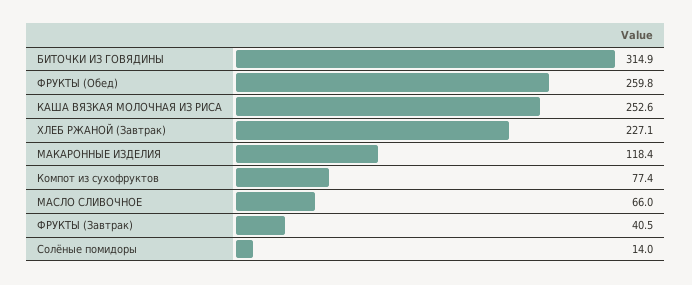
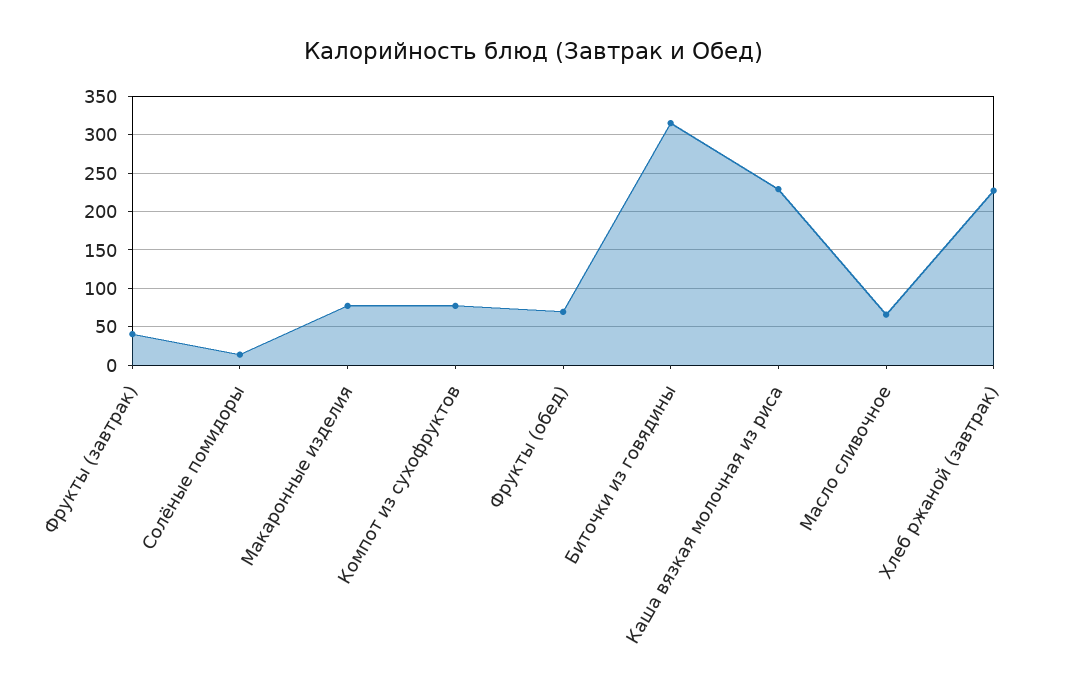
ФРУКТЫ (Обед): 259.8 -> 70
КАША ВЯЗКАЯ МОЛОЧНАЯ ИЗ РИСА: 252.6 -> 230
МАКАРОННЫЕ ИЗДЕЛИЯ: 118.4 -> 80

